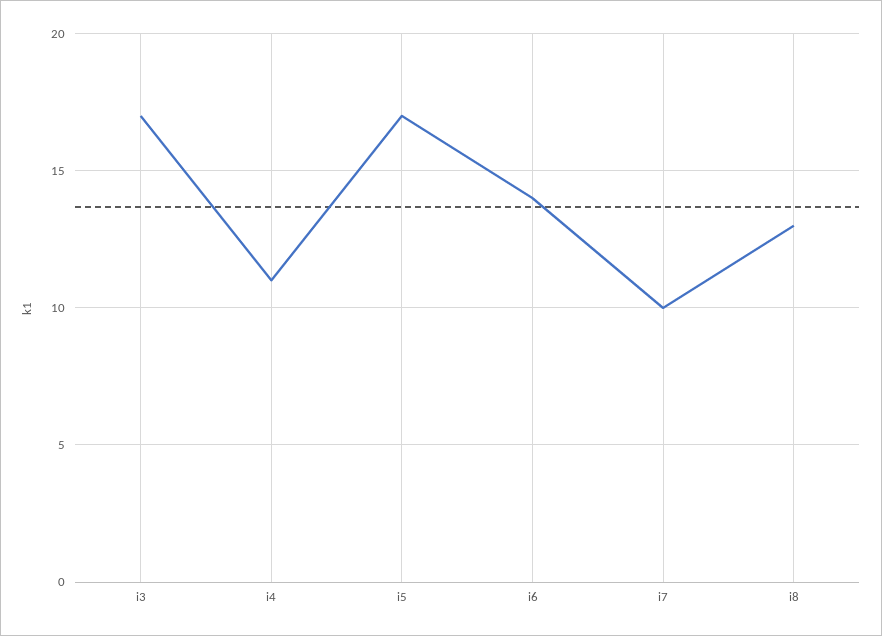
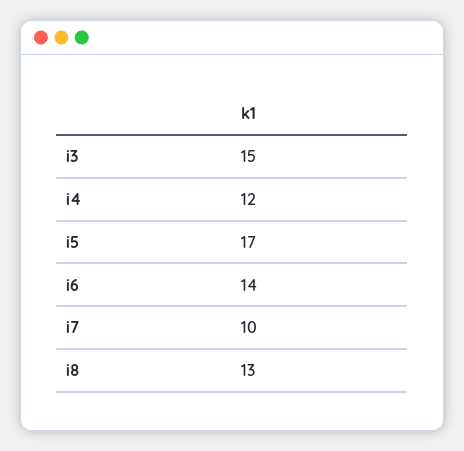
i3: 17 -> 15
i4: 11 -> 12

